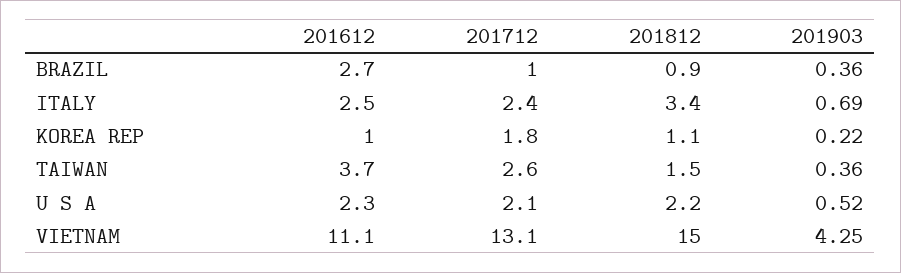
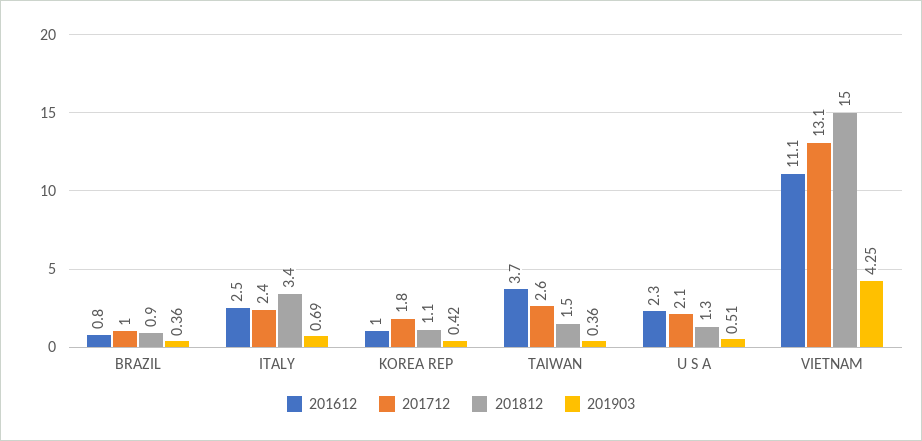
201612, BRAZIL: 2.7 -> 0.8
201903, KOREA REP: 0.22 -> 0.42
201812, U S A: 2.2 -> 1.3
201903, U S A: 0.52 -> 0.51

